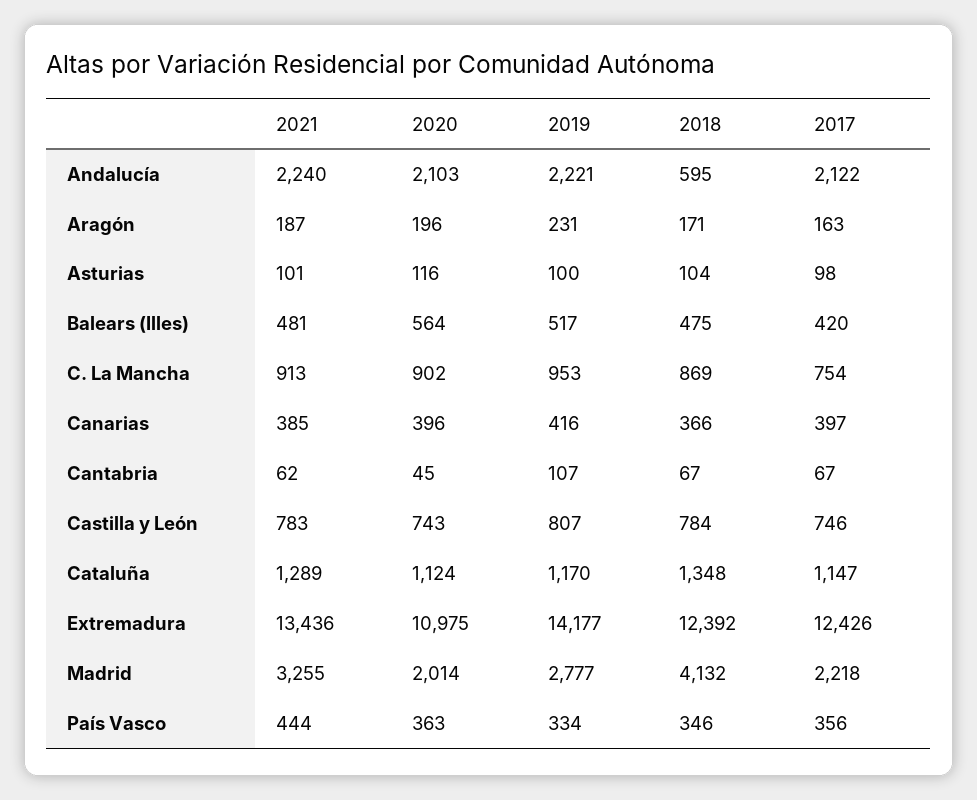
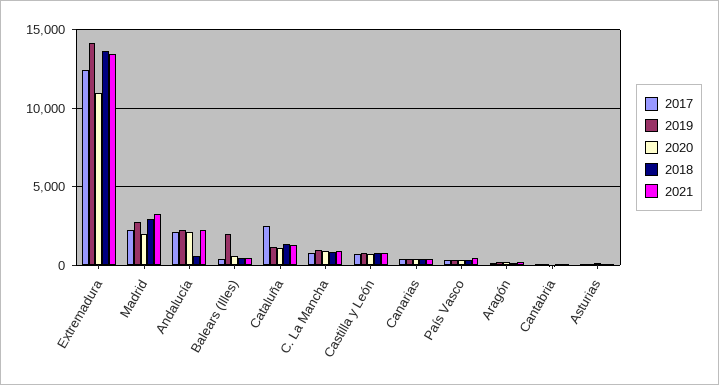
2019, Balears (Illes): 517 -> 2000
2017, Cataluña: 1147 -> 2500
2018, Extremadura: 12392 -> 13500
2018, Madrid: 4132 -> 3000

